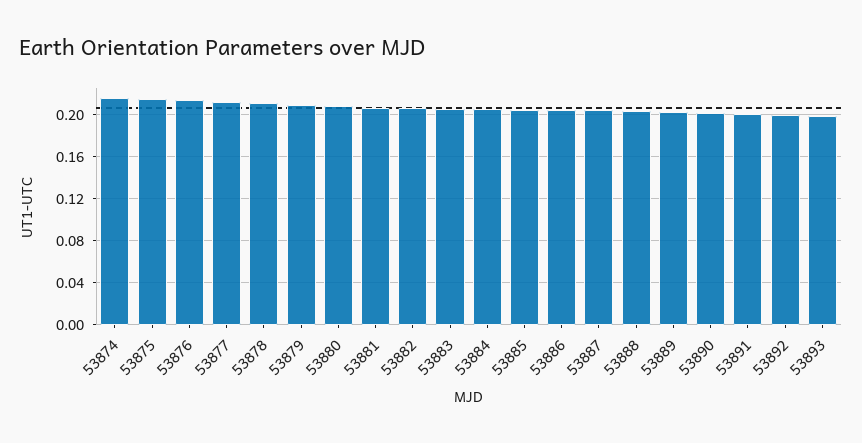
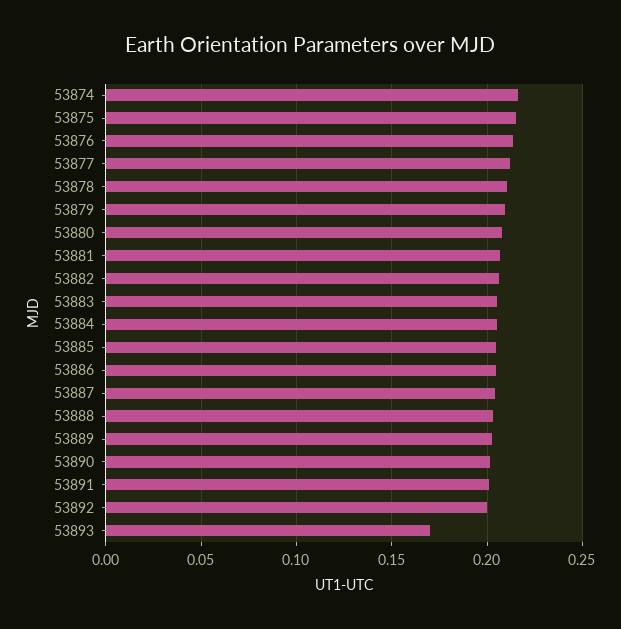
53893: 0.2 -> 0.17

